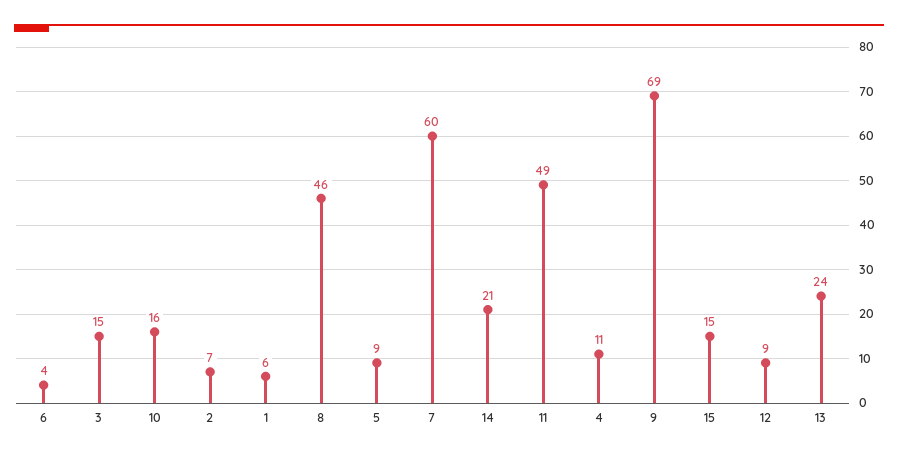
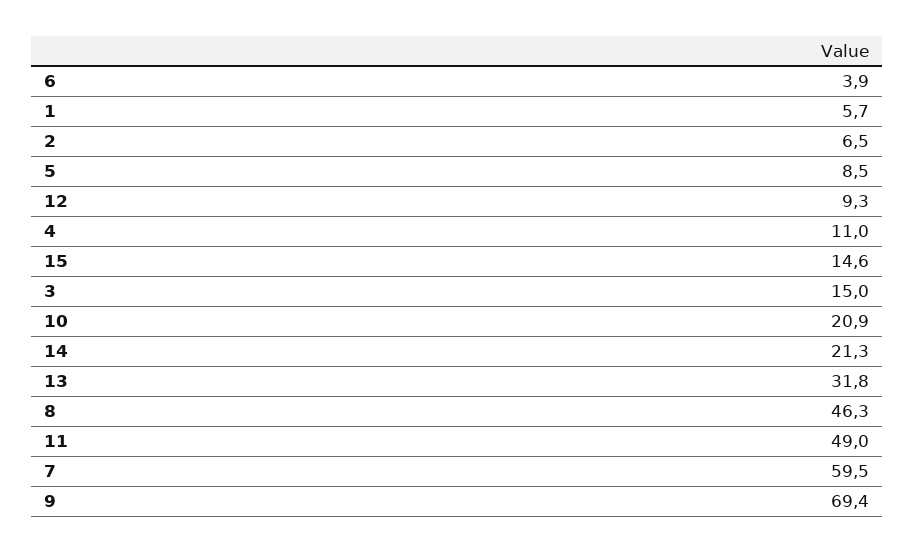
10: 16 -> 20.9
13: 24 -> 31.8

